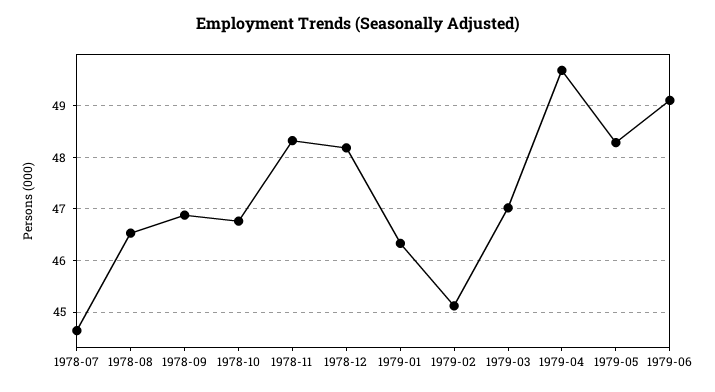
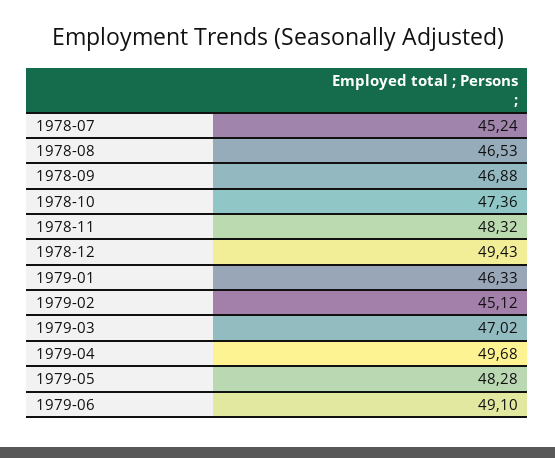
1978-07: 44.6 -> 45.24
1978-10: 46.8 -> 47.36
1978-12: 48.2 -> 49.43

